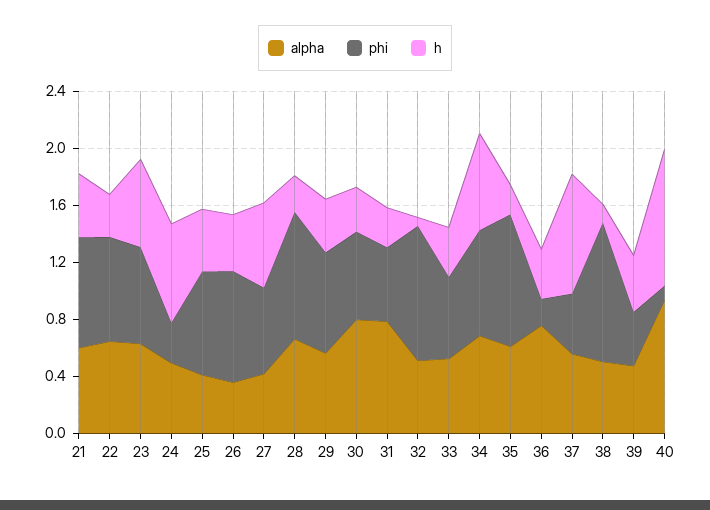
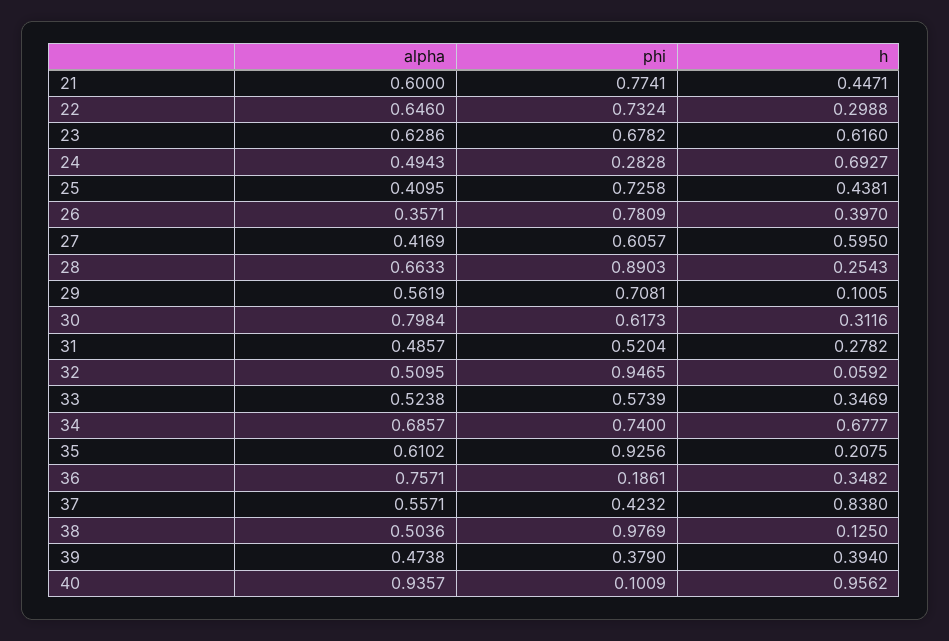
h, 29: 0.4 -> 0.1005
alpha, 31: 0.8 -> 0.4857

